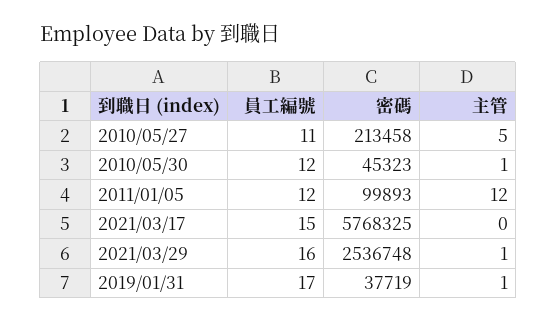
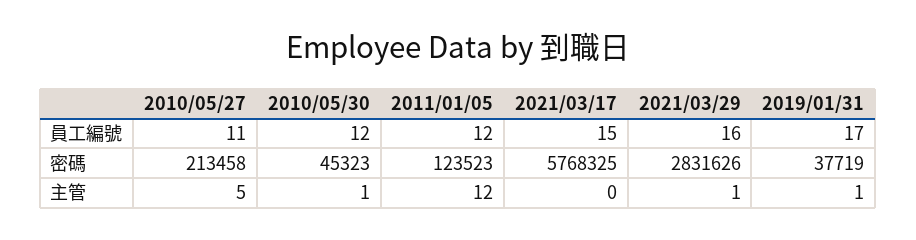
密碼, 2011/01/05: 99893 -> 123523
密碼, 2021/03/29: 2536748 -> 2831626

